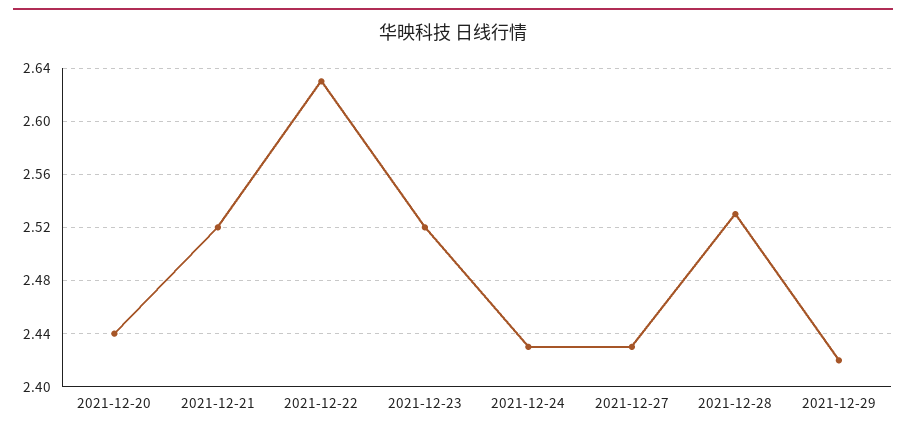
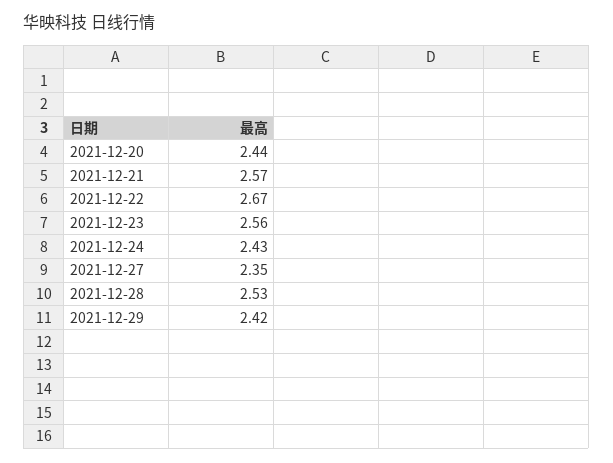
2021-12-21: 2.52 -> 2.57
2021-12-22: 2.63 -> 2.67
2021-12-23: 2.52 -> 2.56
2021-12-27: 2.43 -> 2.35

